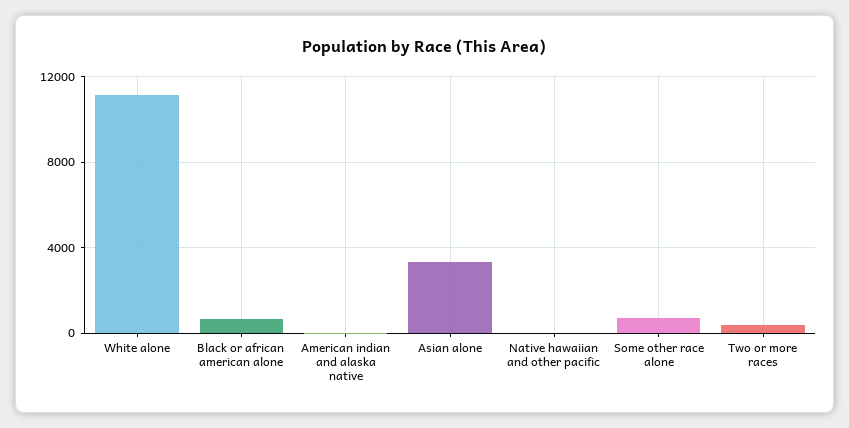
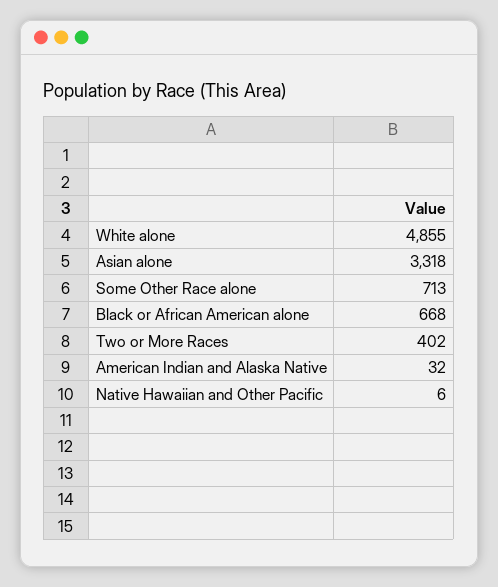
White alone: 11000 -> 4855

